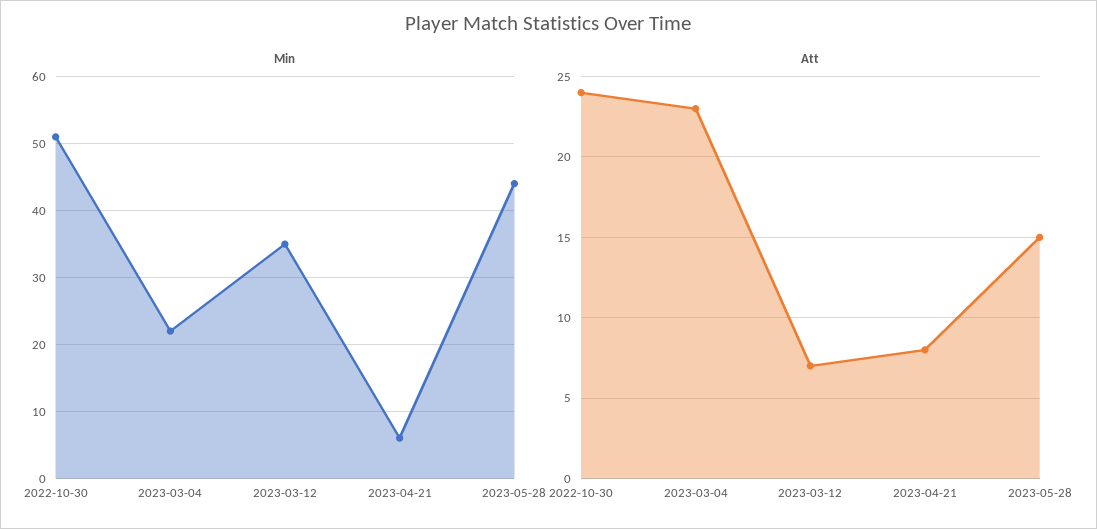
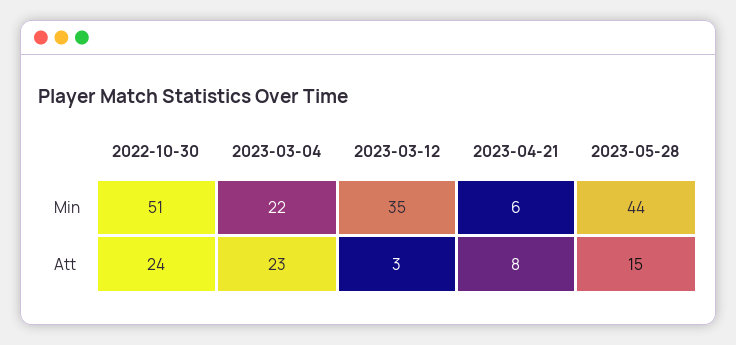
Att, 2023-03-12: 7 -> 3

